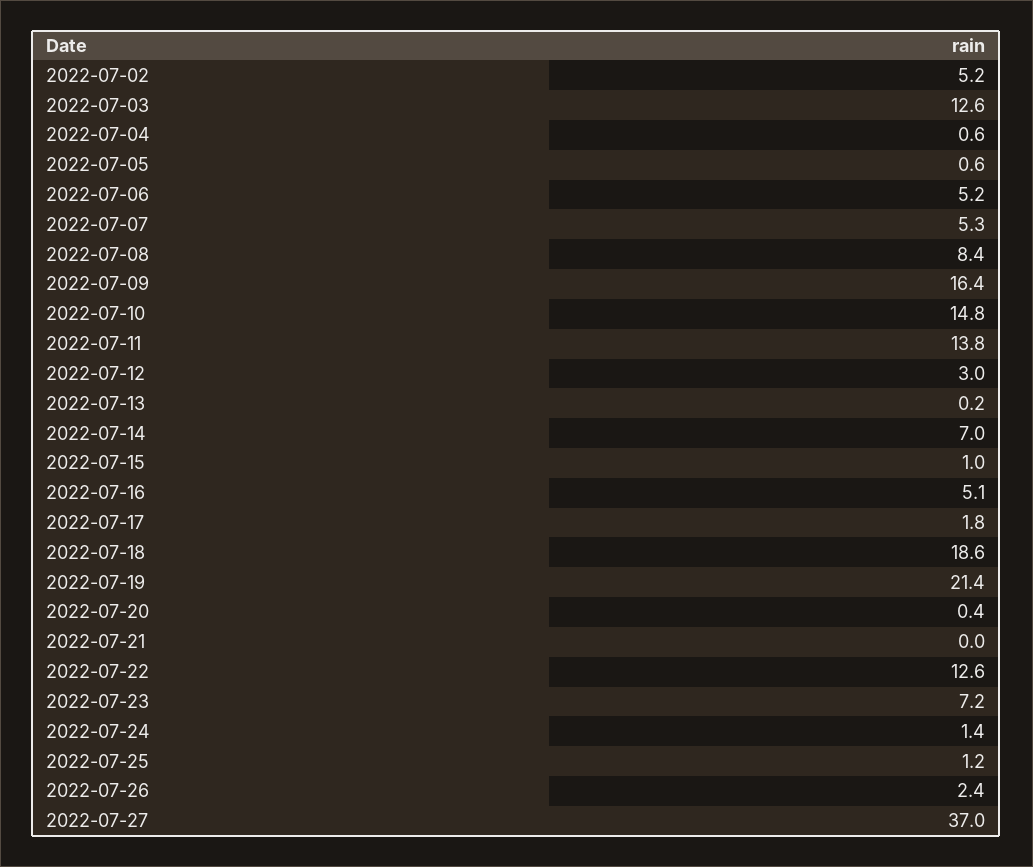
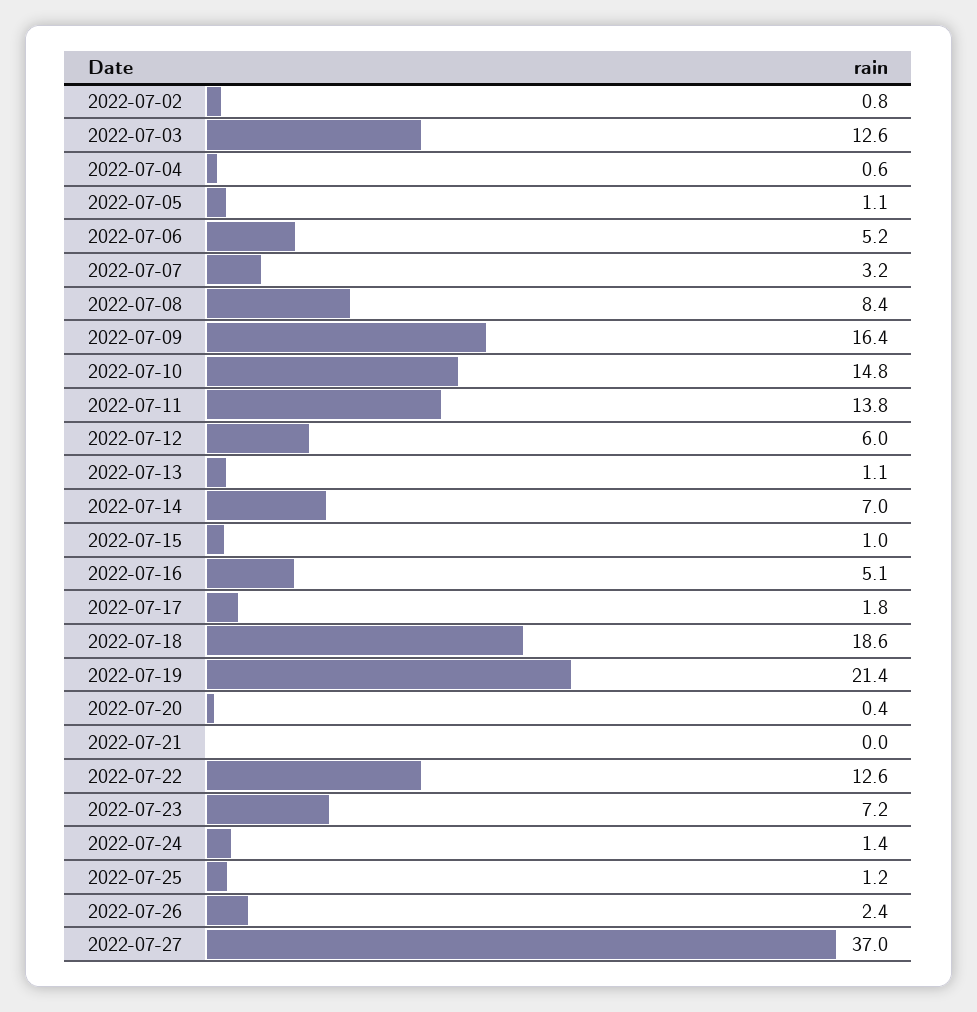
2022-07-02: 5.2 -> 0.8
2022-07-05: 0.6 -> 1.1
2022-07-07: 5.3 -> 3.2
2022-07-12: 3 -> 6
2022-07-13: 0.2 -> 1.1

